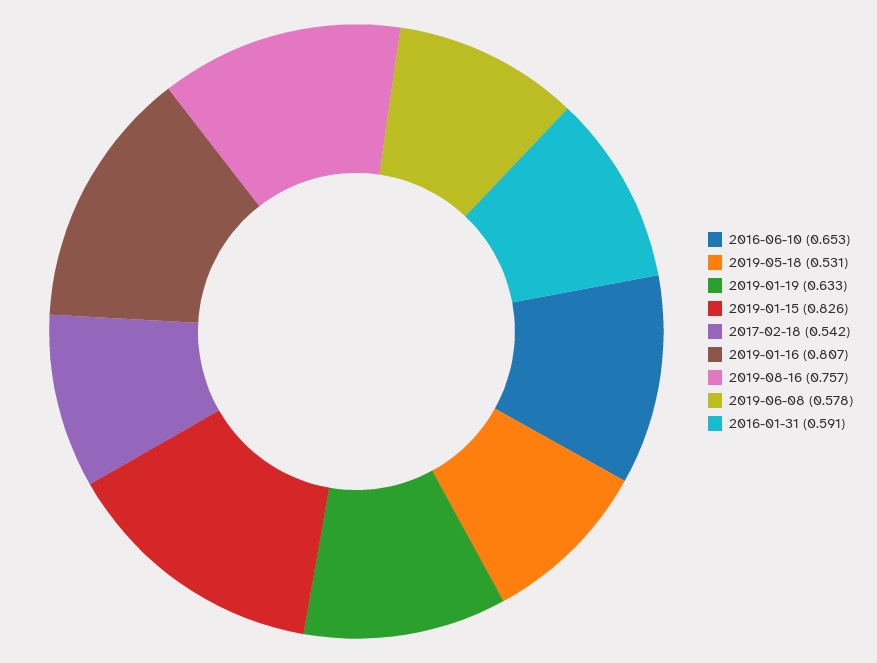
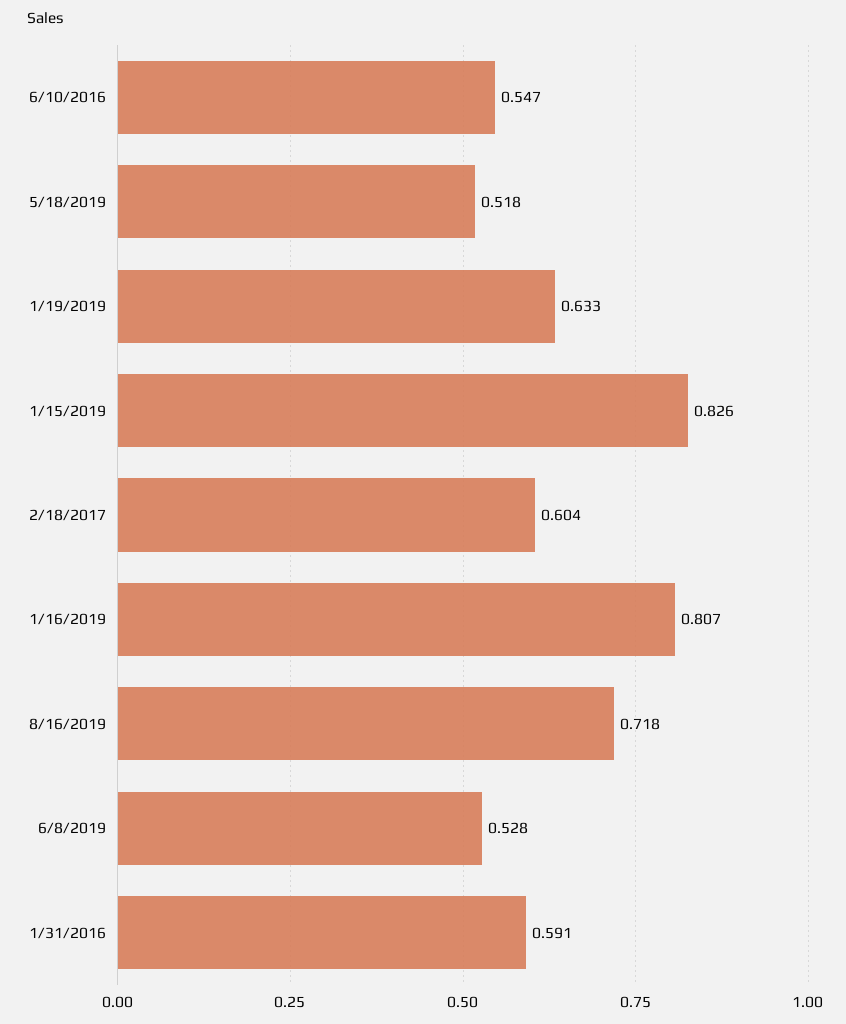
2016-06-10: 0.653 -> 0.547
2019-05-18: 0.531 -> 0.518
2017-02-18: 0.542 -> 0.604
2019-08-16: 0.757 -> 0.718
2019-06-08: 0.578 -> 0.528

